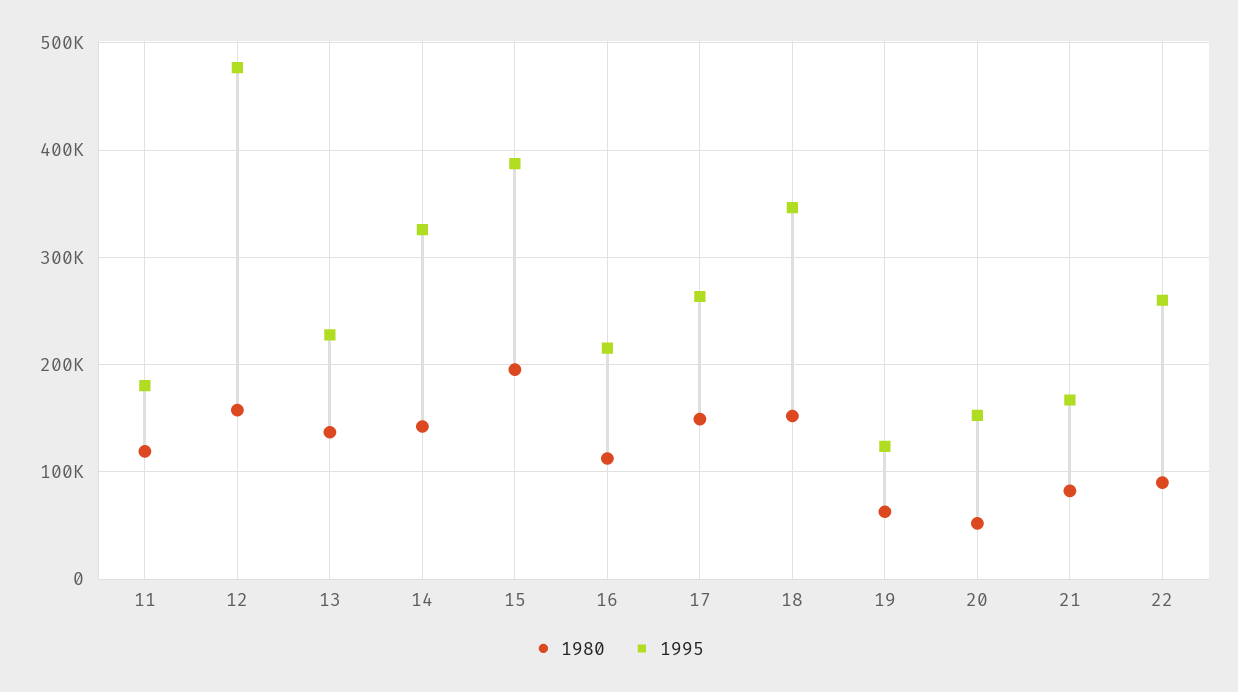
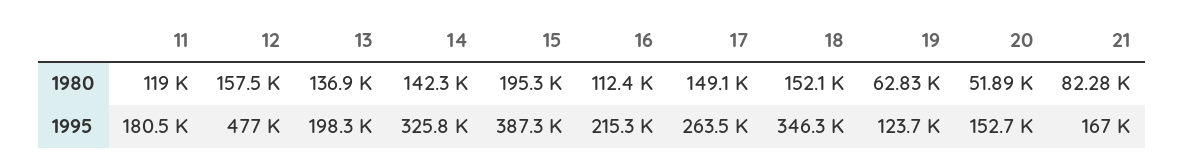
1995, 13: 230000 -> 198300
1980, 22: 90000 -> none
1995, 22: 260000 -> none

